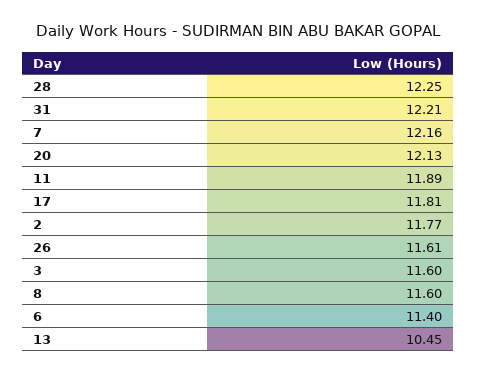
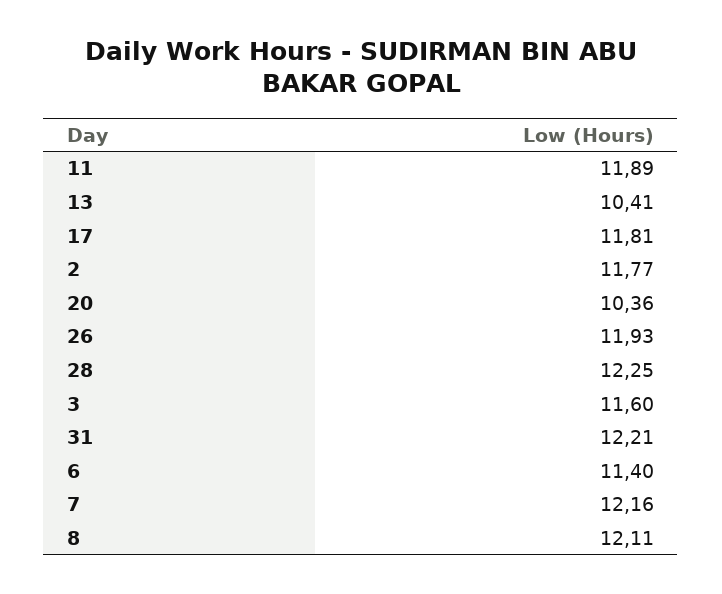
20: 12.13 -> 10.36
26: 11.61 -> 11.93
8: 11.6 -> 12.11
13: 10.45 -> 10.41

